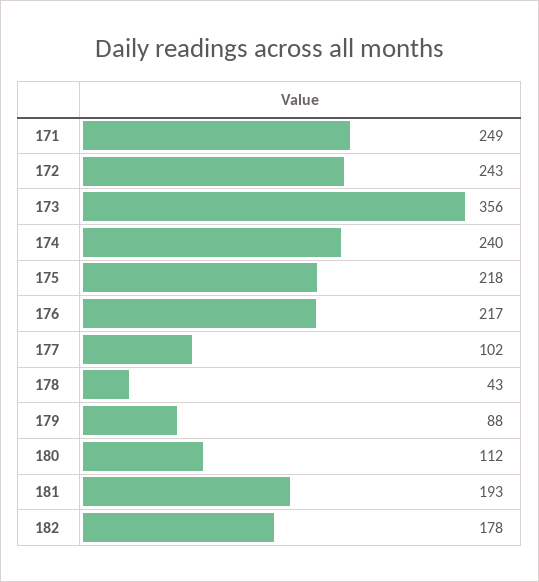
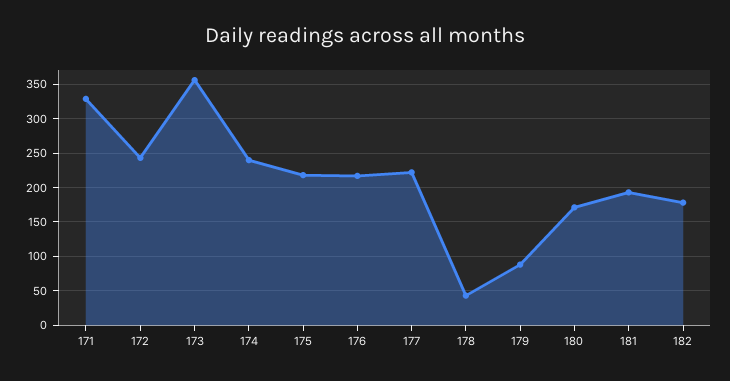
171: 249 -> 330
177: 102 -> 220
180: 112 -> 170

